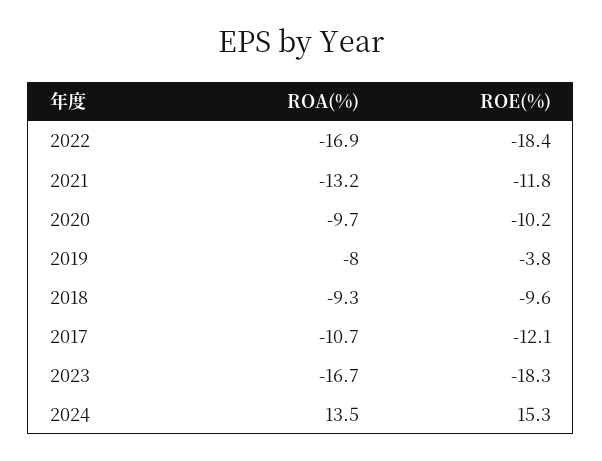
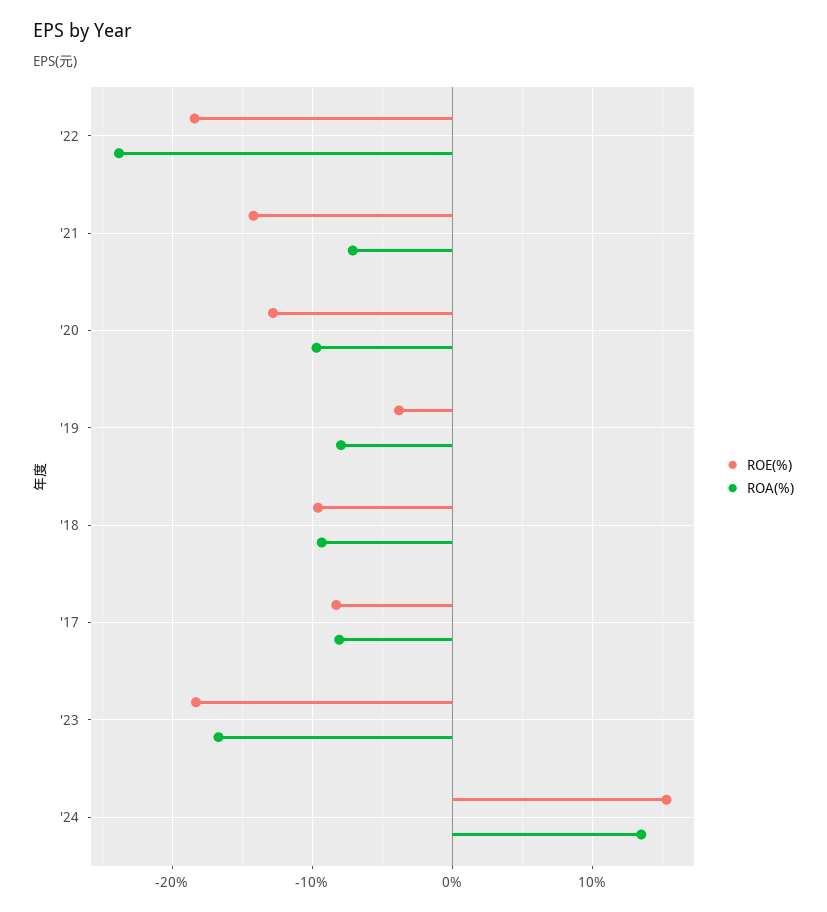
ROA(%), 2022: -16.9 -> -24
ROA(%), 2021: -13.2 -> -7
ROE(%), 2021: -11.8 -> -14
ROE(%), 2020: -10.2 -> -13
ROA(%), 2017: -10.7 -> -8
ROE(%), 2017: -12.1 -> -8

